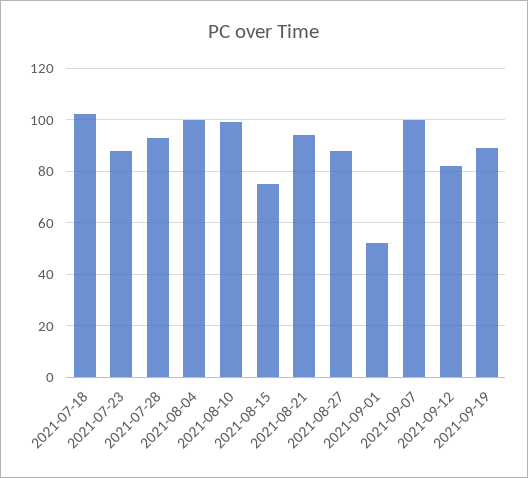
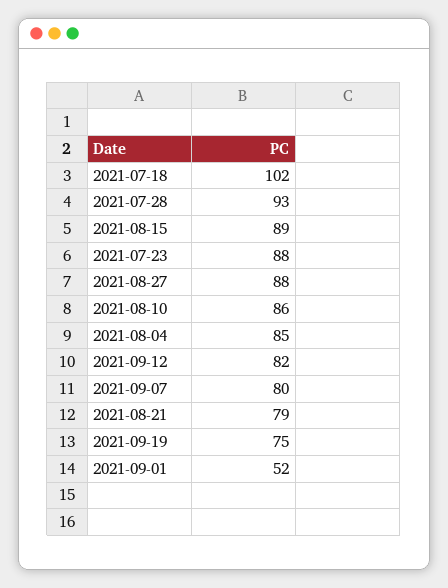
2021-08-04: 100 -> 85
2021-08-10: 100 -> 86
2021-08-15: 75 -> 89
2021-08-21: 95 -> 79
2021-09-07: 100 -> 80
2021-09-19: 90 -> 75

